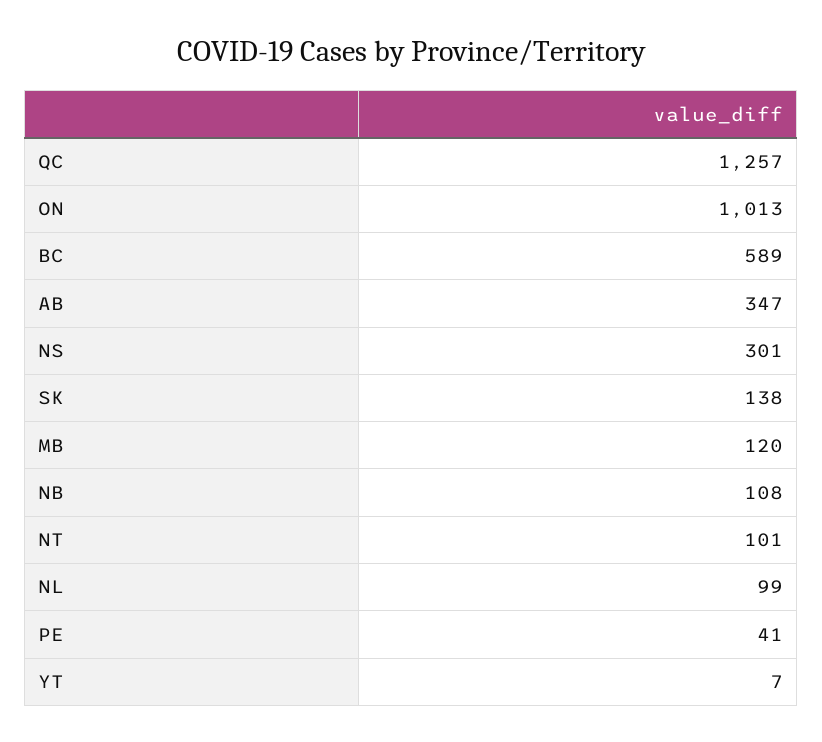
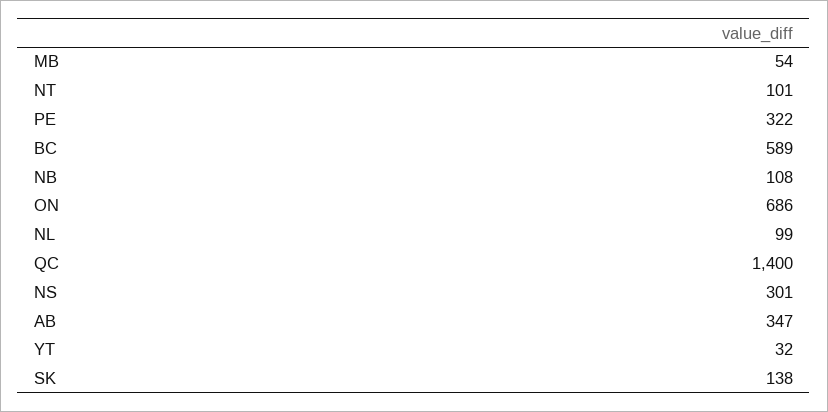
QC: 1257 -> 1400
ON: 1013 -> 686
MB: 120 -> 54
PE: 41 -> 322
YT: 7 -> 32

